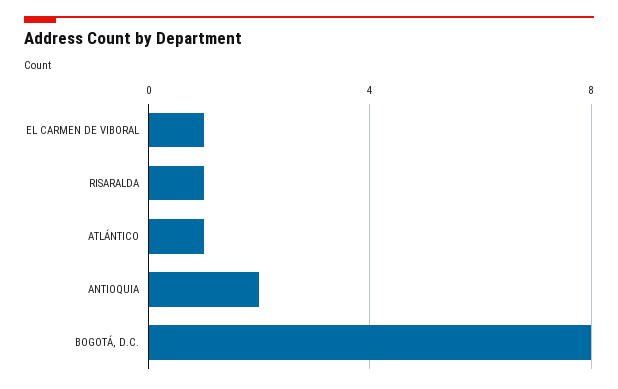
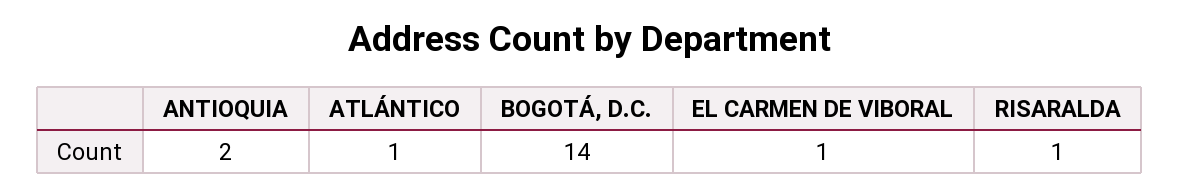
BOGOTÁ, D.C.: 8 -> 14

